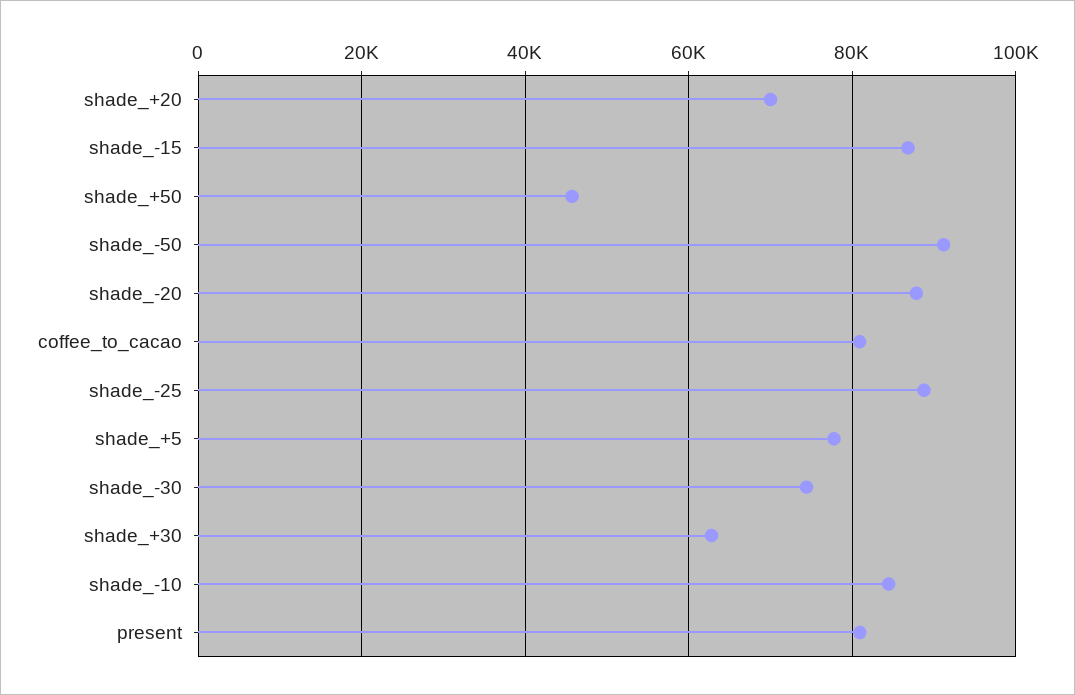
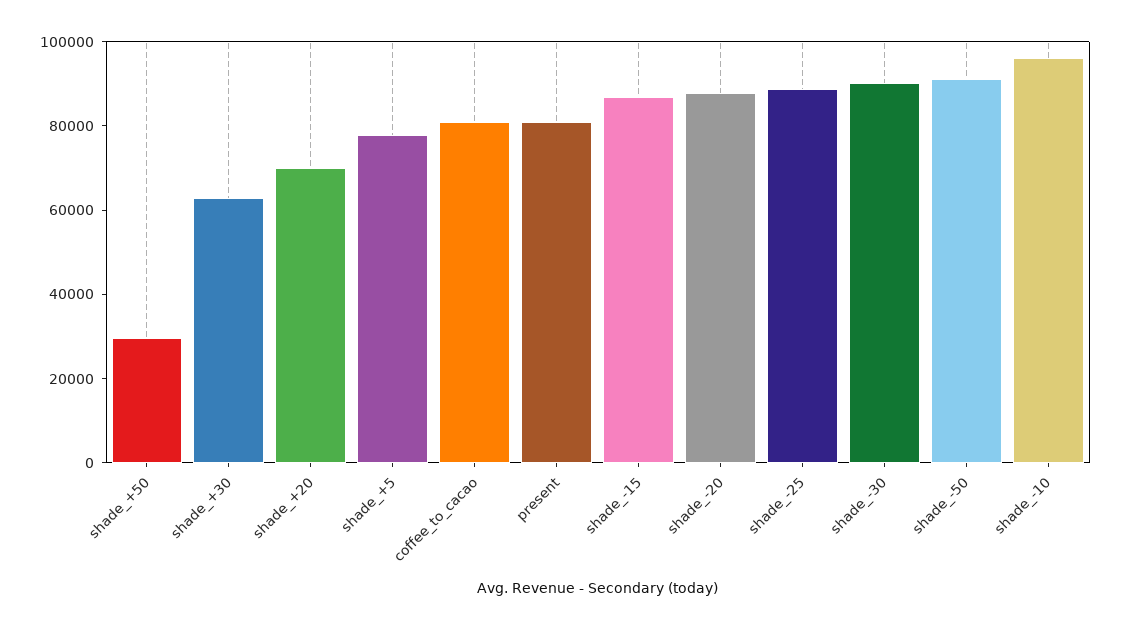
shade_+50: 46000 -> 30000
shade_-30: 74000 -> 90000
shade_-10: 84000 -> 95000

